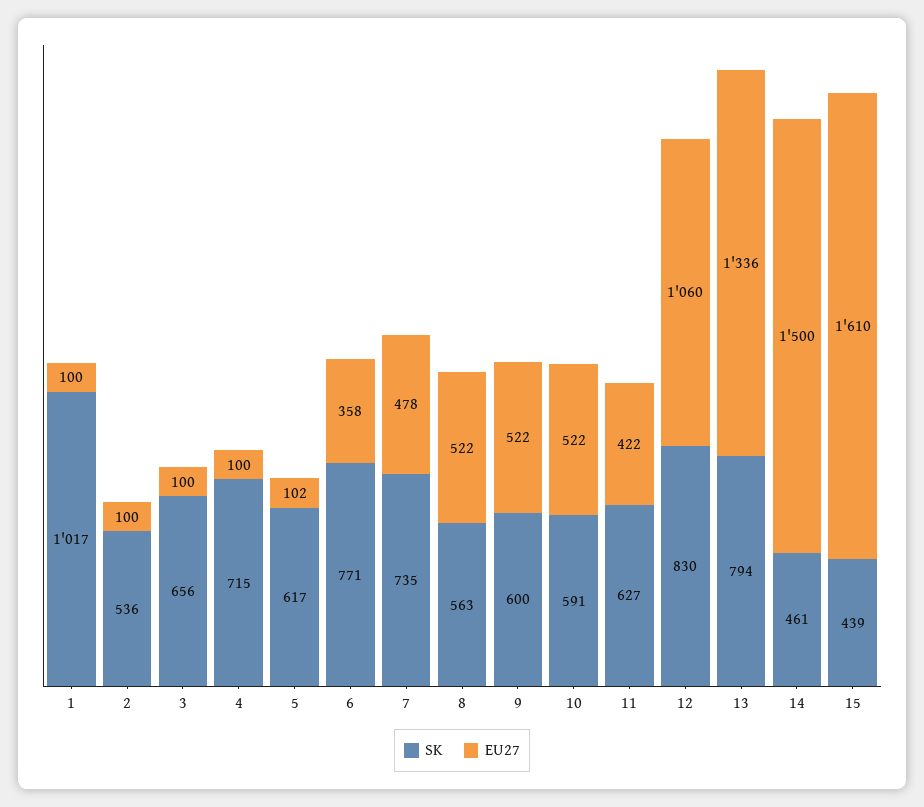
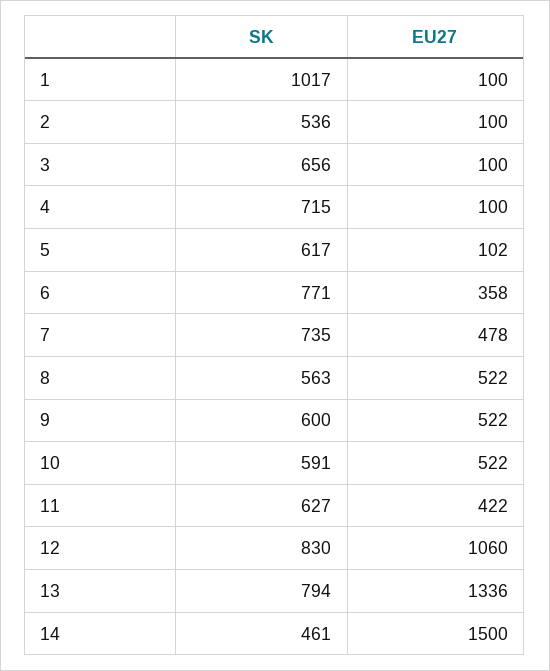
SK, 15: 439 -> none
EU27, 15: 1610 -> none

